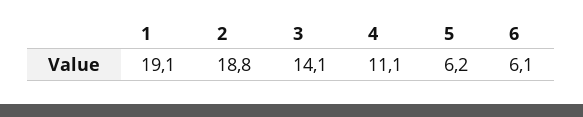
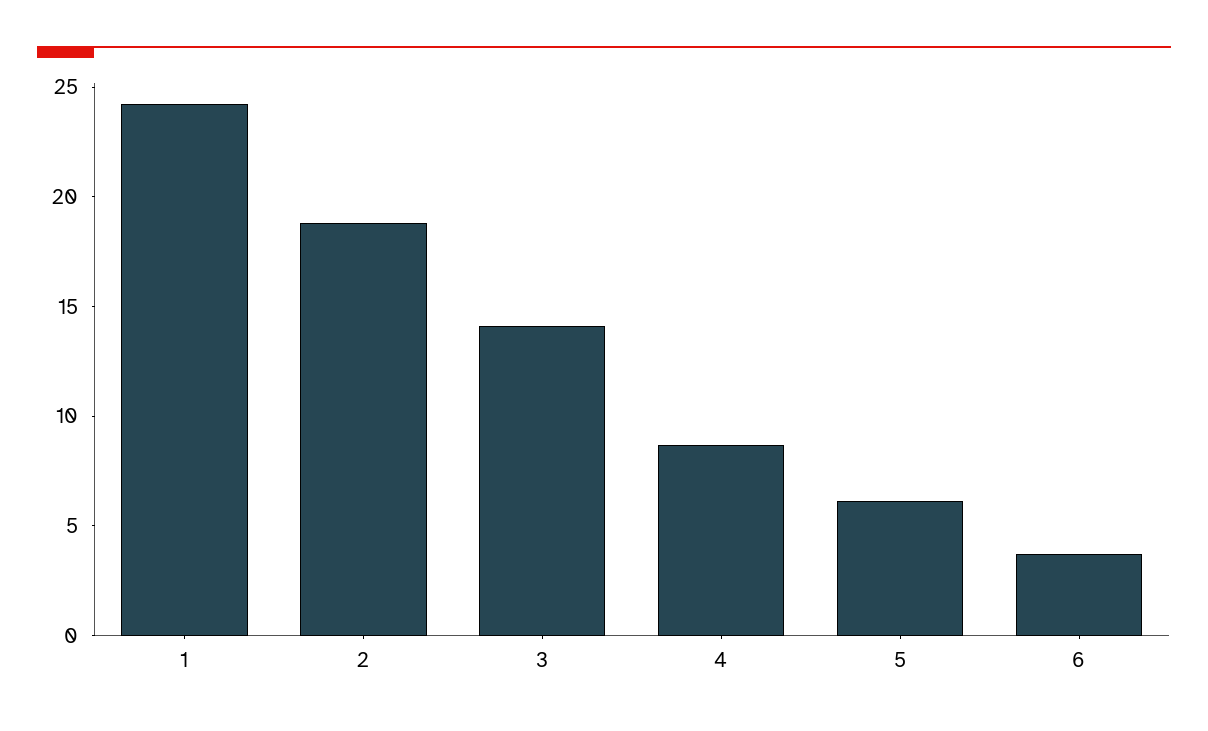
1: 19.1 -> 24
4: 11.1 -> 9
6: 6.1 -> 4

